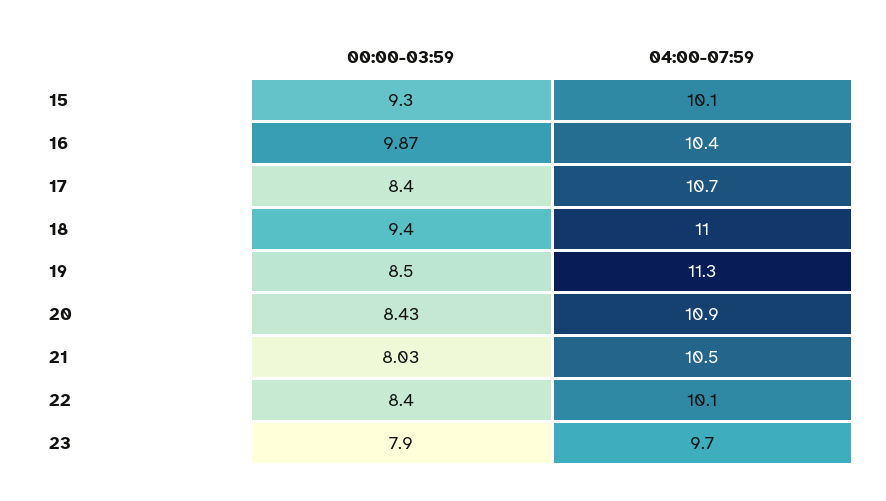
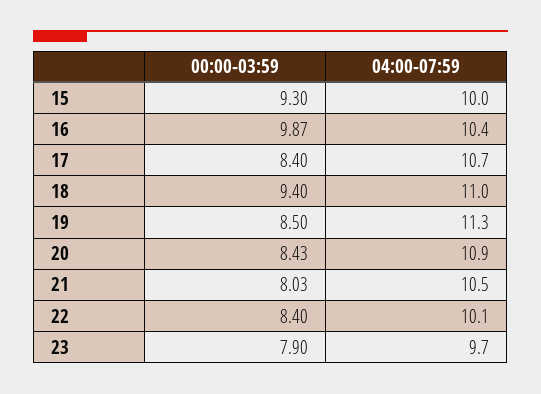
04:00-07:59, 15: 10.1 -> 10

